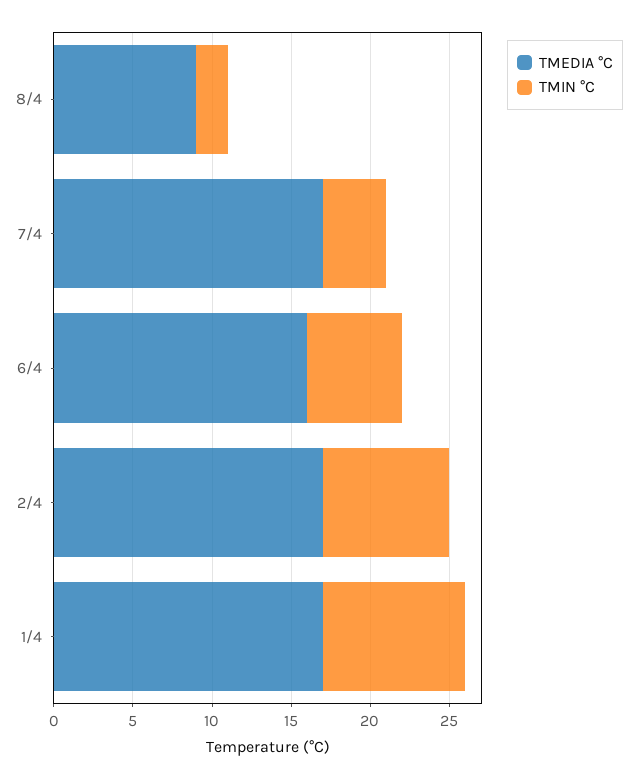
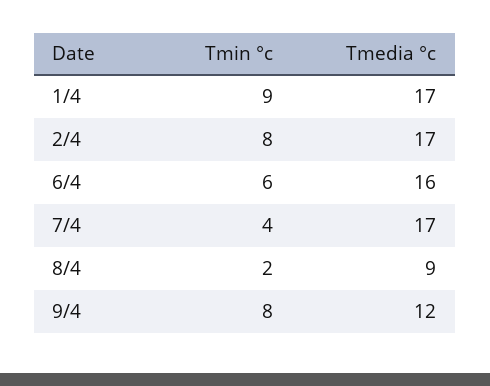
TMIN °C, 9/4: none -> 8
TMEDIA °C, 9/4: none -> 12

